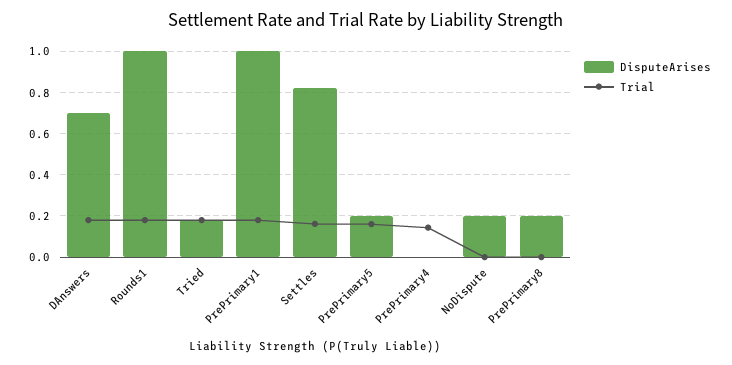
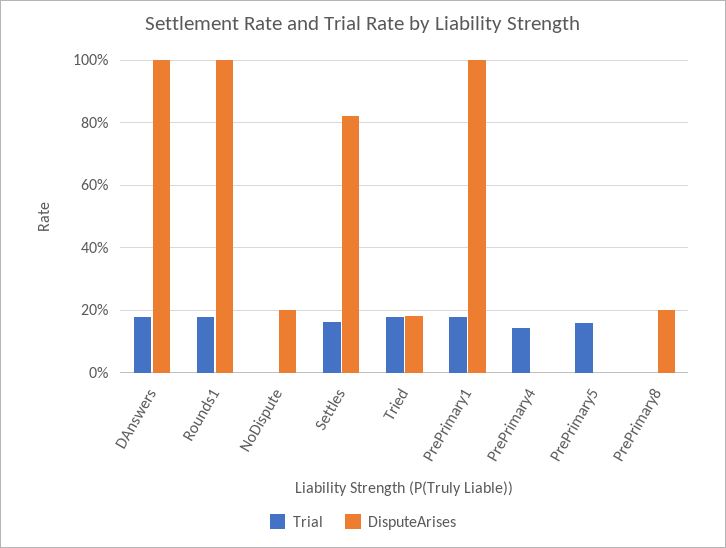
DisputeArises, DAnswers: 0.7 -> 1
DisputeArises, PrePrimary5: 0.2 -> 0

